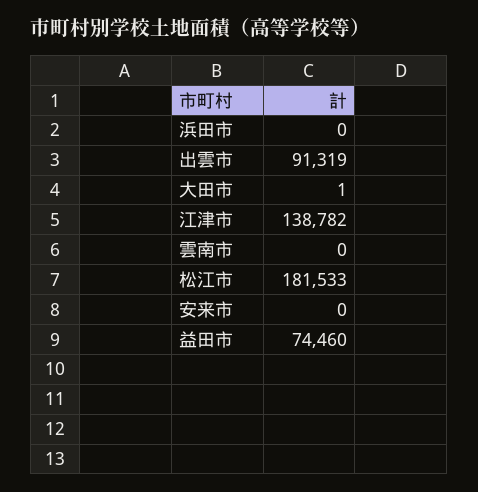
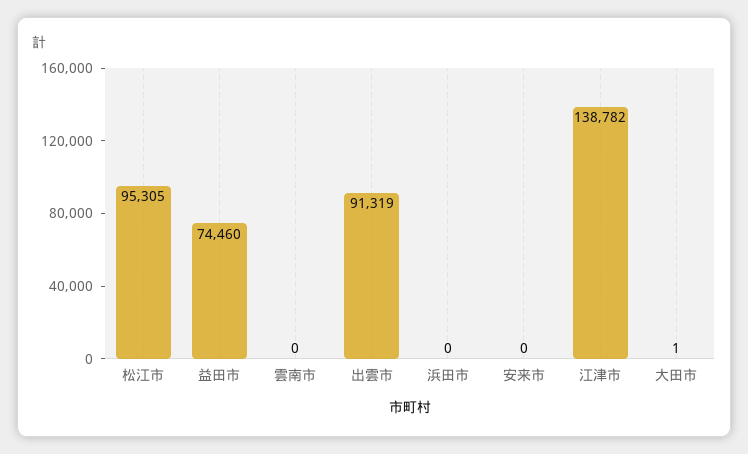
松江市: 181533 -> 95305

